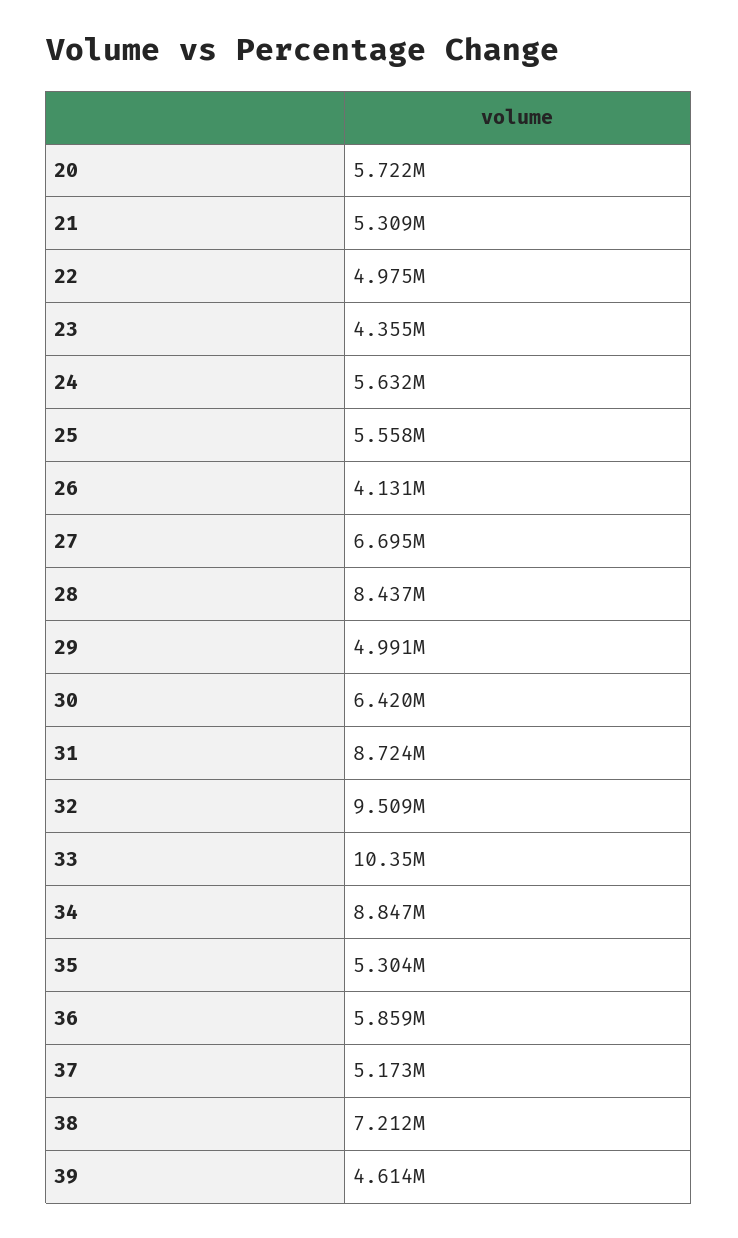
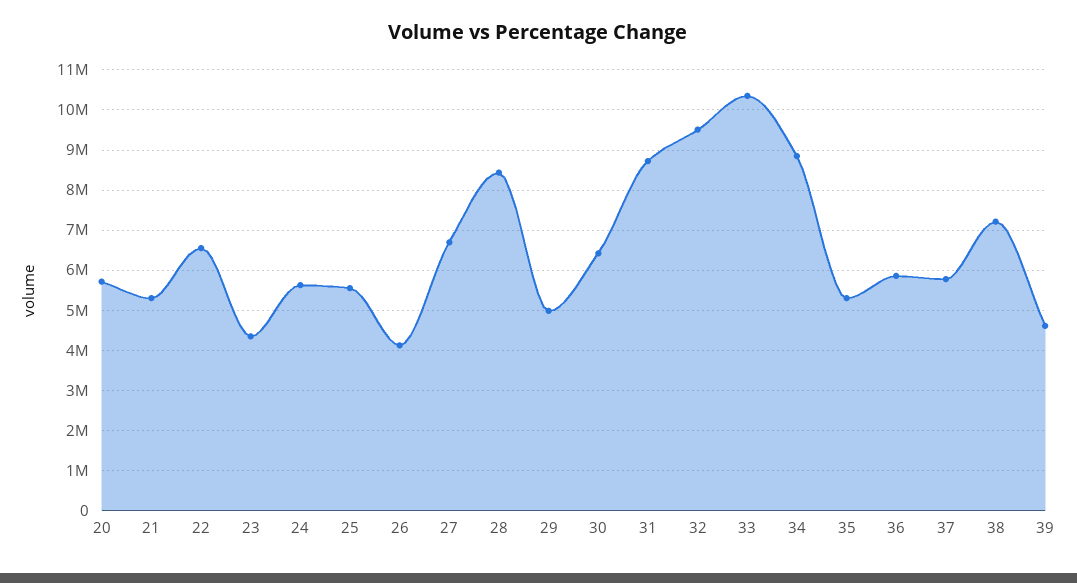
22: 4975000 -> 6600000
37: 5173000 -> 5800000

